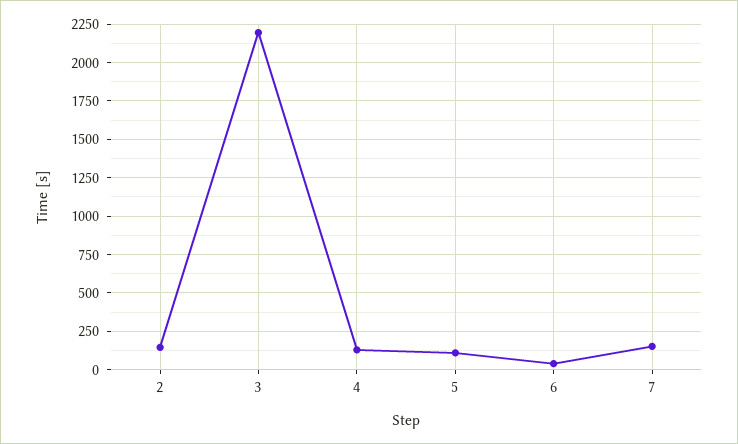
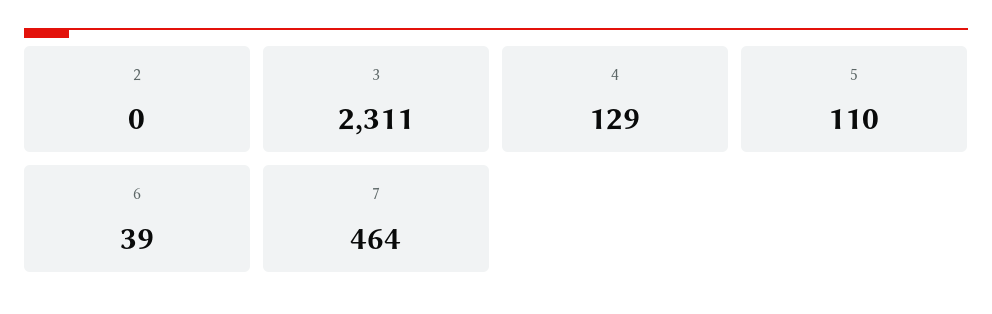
2: 150 -> 0
3: 2200 -> 2311
7: 150 -> 464

